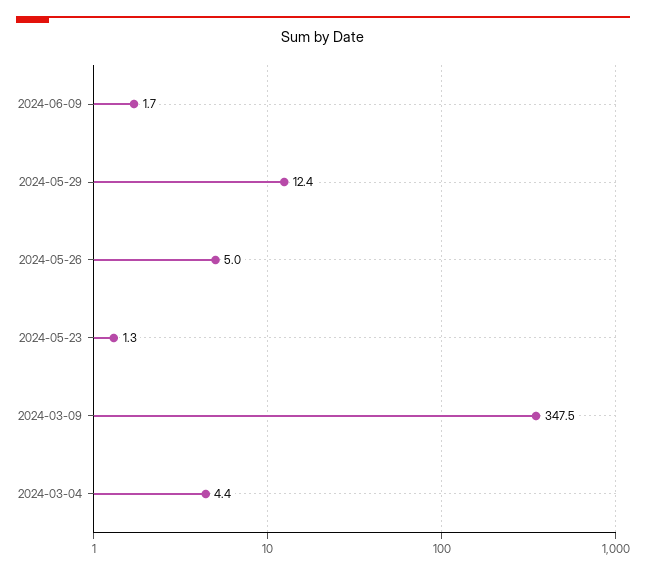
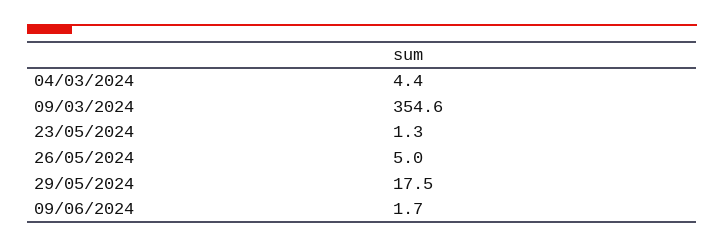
2024-05-29: 12.4 -> 17.5
2024-03-09: 347.5 -> 354.6

